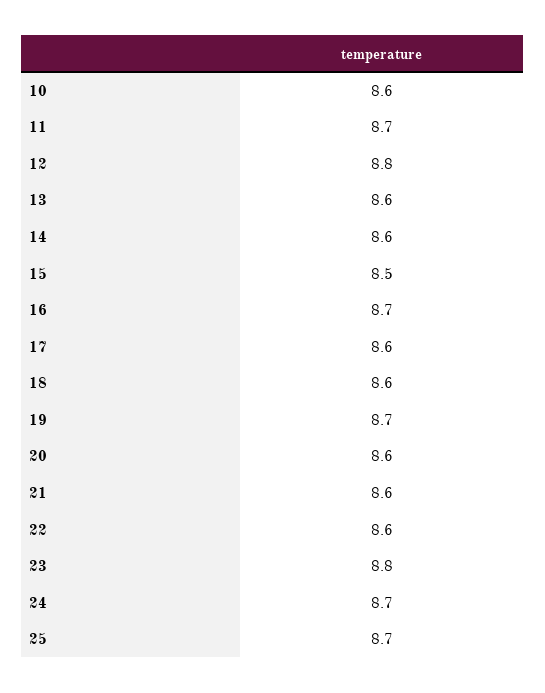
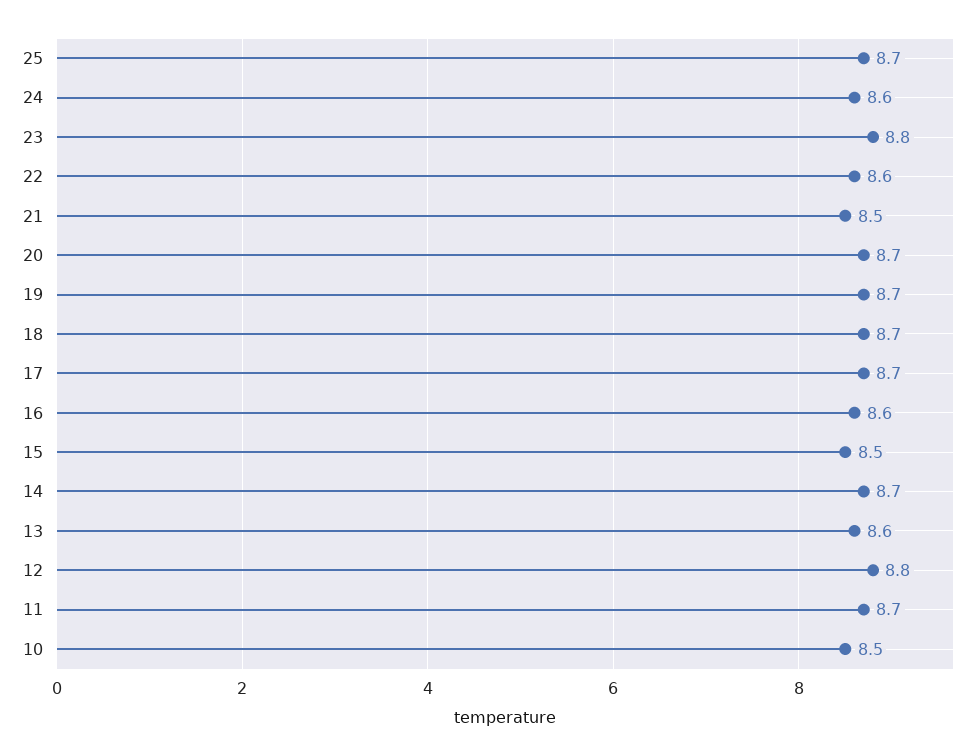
10: 8.6 -> 8.5
14: 8.6 -> 8.7
16: 8.7 -> 8.6
17: 8.6 -> 8.7
18: 8.6 -> 8.7
20: 8.6 -> 8.7
21: 8.6 -> 8.5
24: 8.7 -> 8.6

